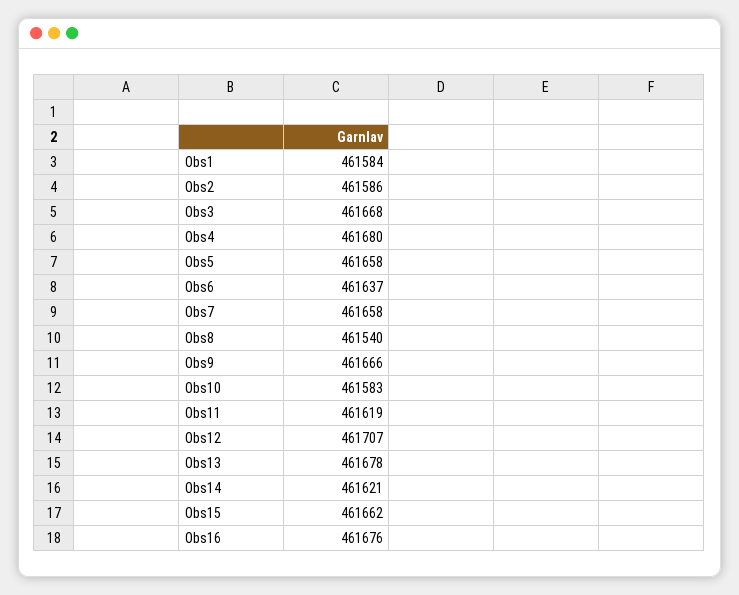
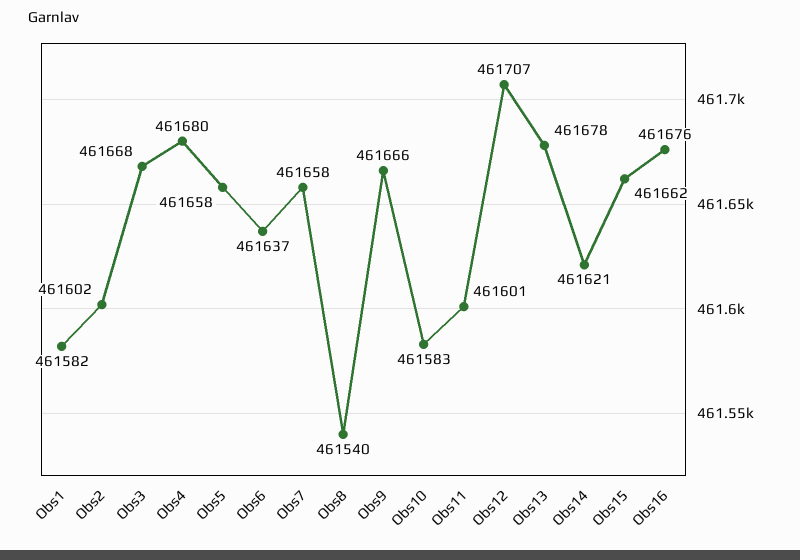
Obs1: 461584 -> 461582
Obs2: 461586 -> 461602
Obs11: 461619 -> 461601

